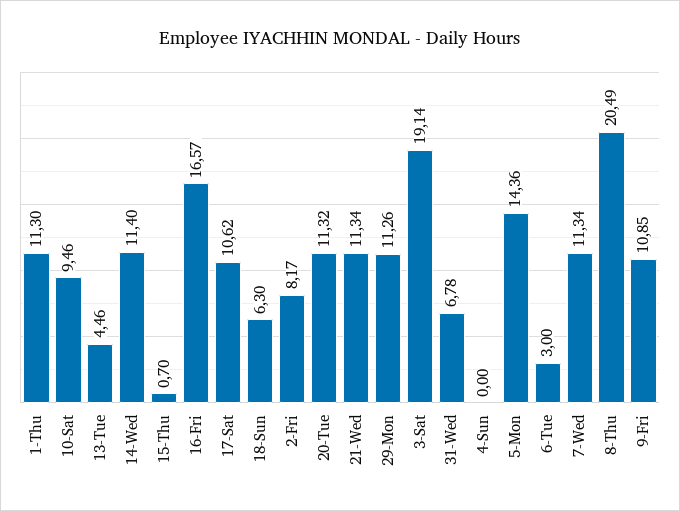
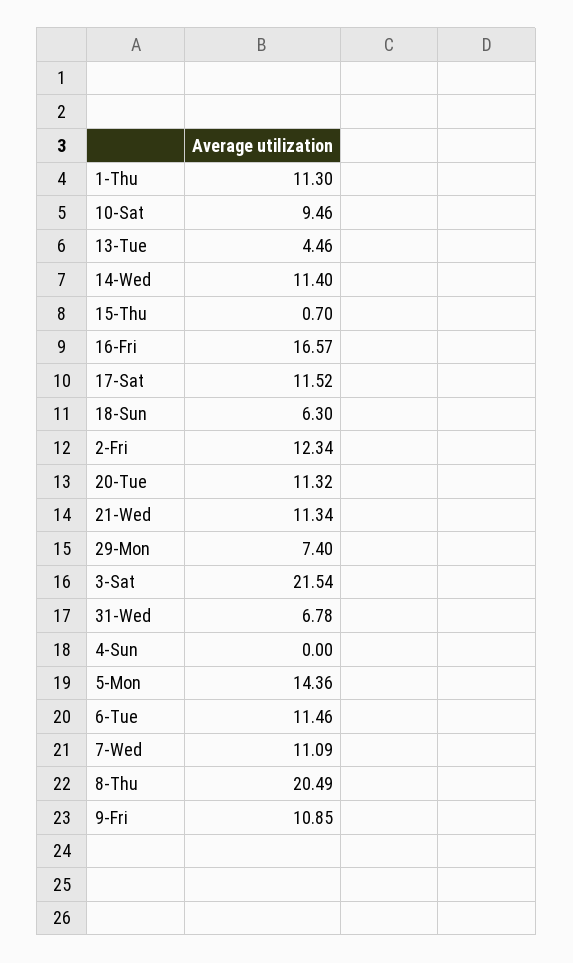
17-Sat: 10.62 -> 11.52
2-Fri: 8.17 -> 12.34
29-Mon: 11.26 -> 7.4
3-Sat: 19.14 -> 21.54
6-Tue: 3 -> 11.46
7-Wed: 11.34 -> 11.09

